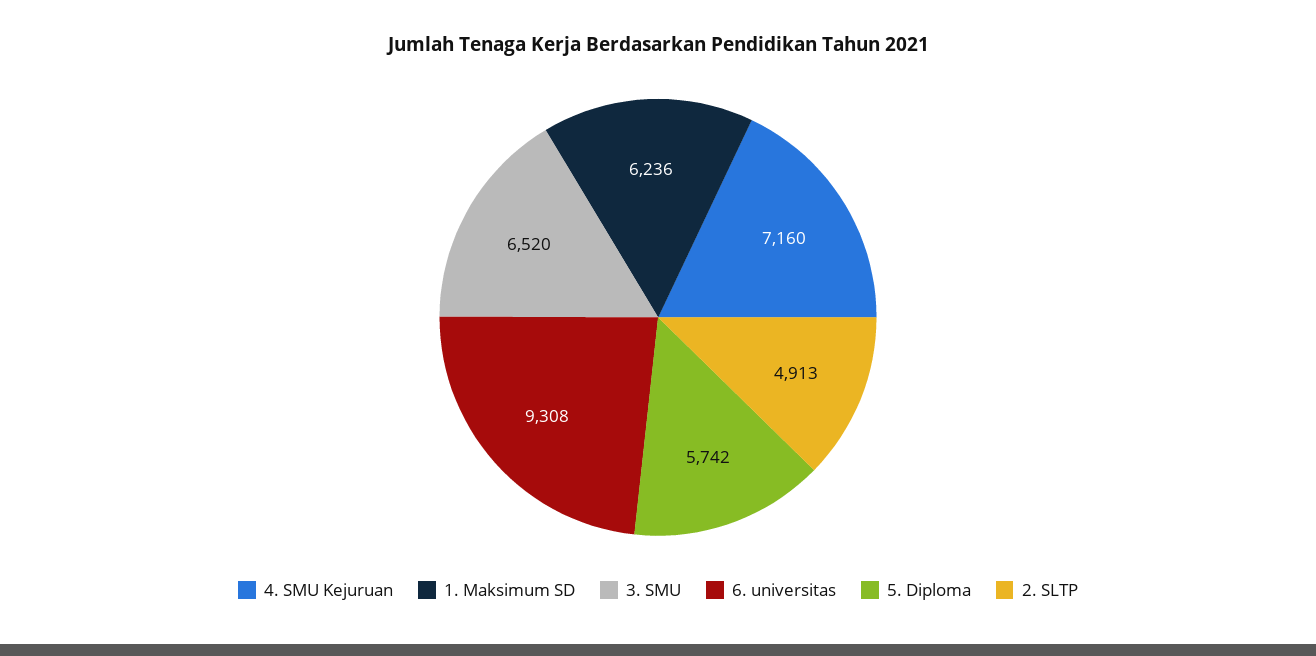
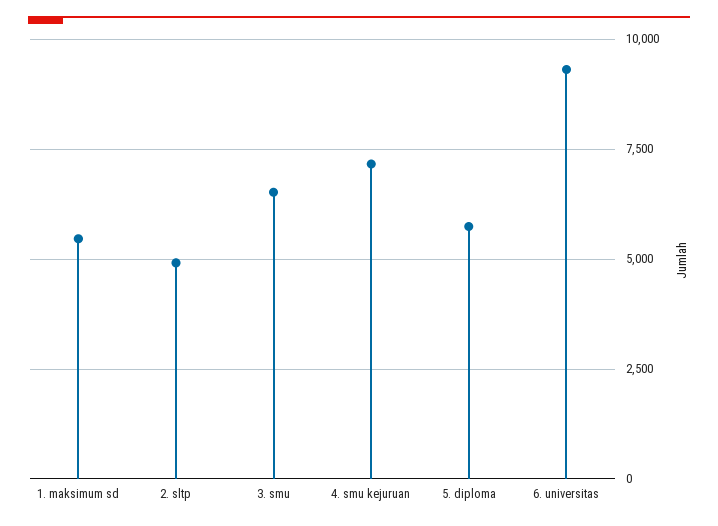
1. Maksimum SD: 6236 -> 5500

